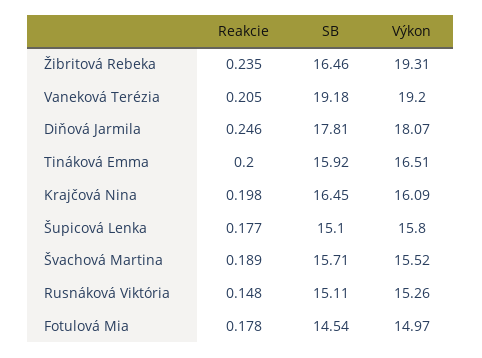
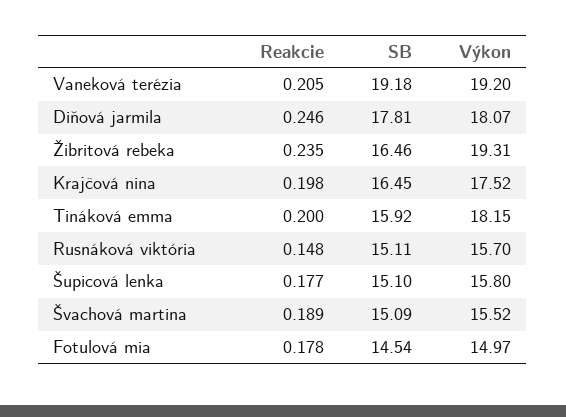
Výkon, Tináková Emma: 16.51 -> 18.15
Výkon, Krajčová Nina: 16.09 -> 17.52
SB, Švachová Martina: 15.71 -> 15.09
Výkon, Rusnáková Viktória: 15.26 -> 15.7

